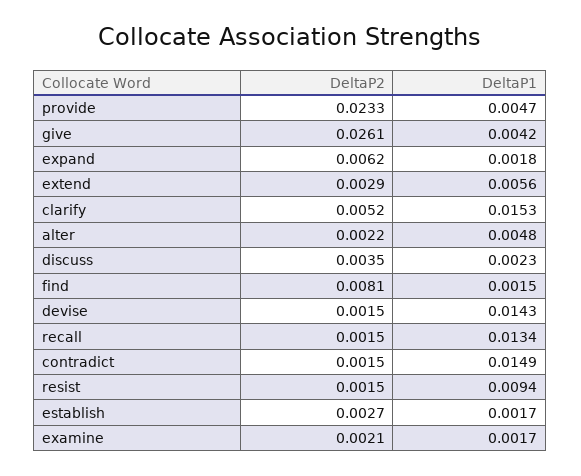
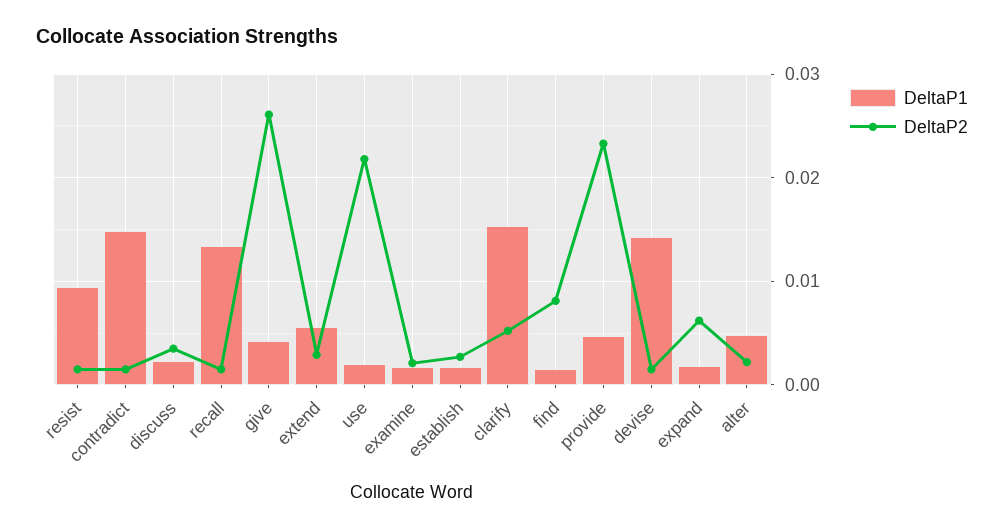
DeltaP1, use: none -> 0.002
DeltaP2, use: none -> 0.022

